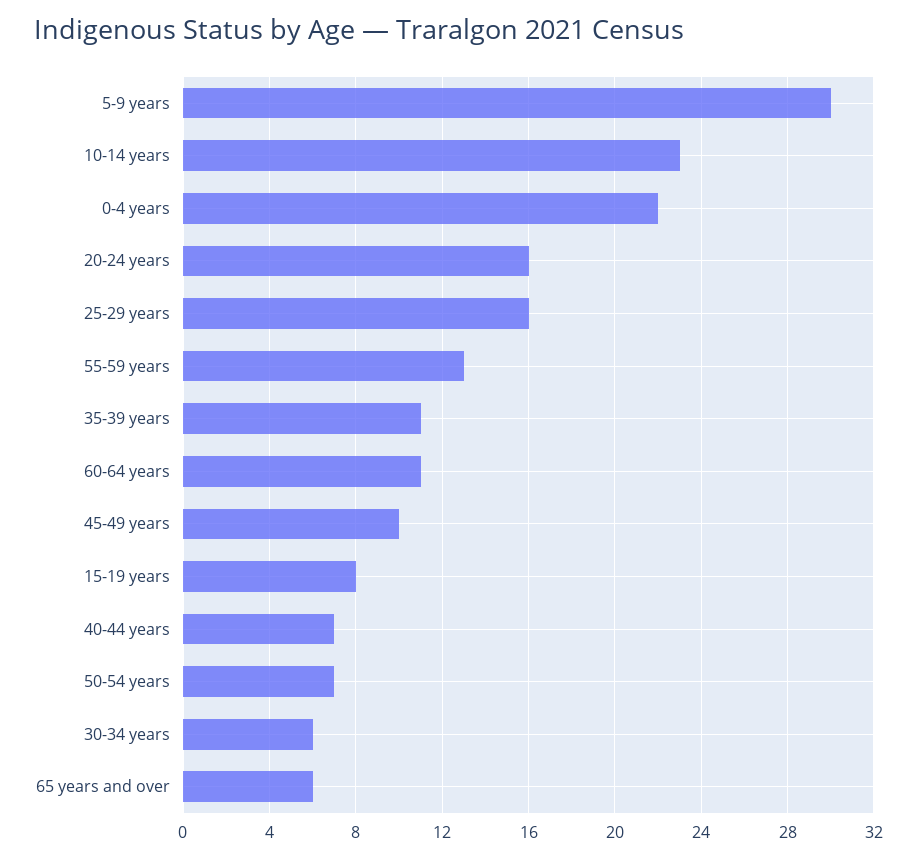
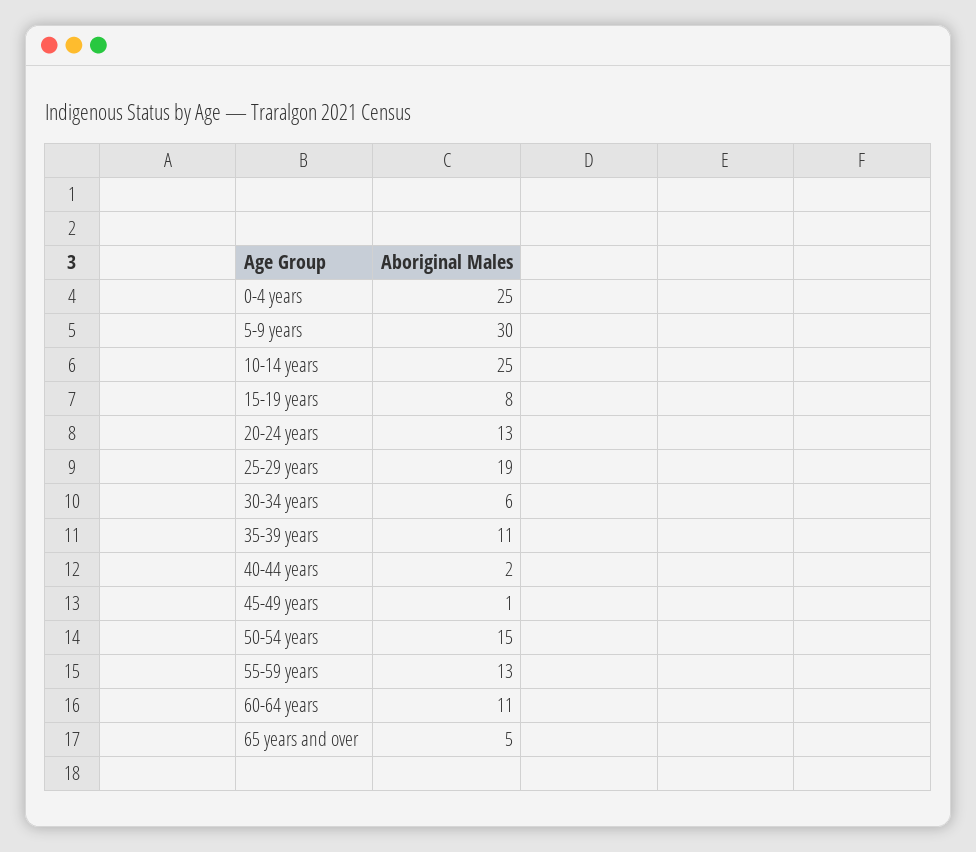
10-14 years: 23 -> 25
0-4 years: 22 -> 25
20-24 years: 16 -> 13
25-29 years: 16 -> 19
45-49 years: 10 -> 1
40-44 years: 7 -> 2
50-54 years: 7 -> 15
65 years and over: 6 -> 5

